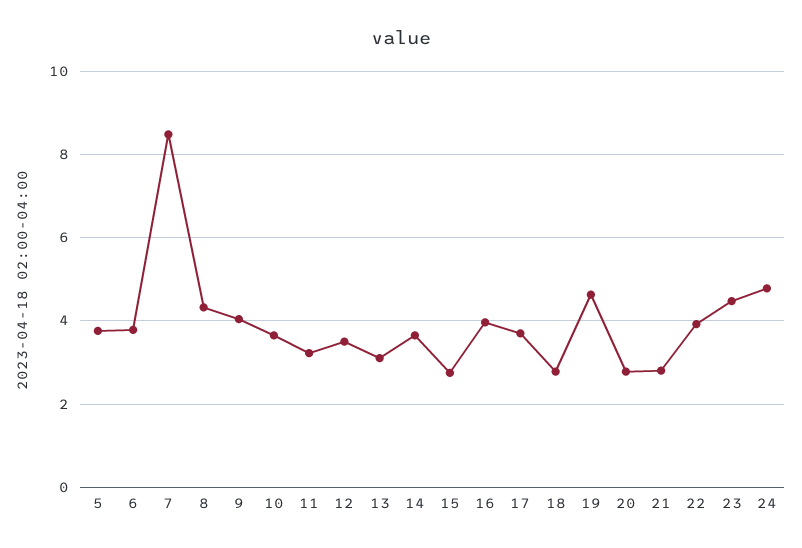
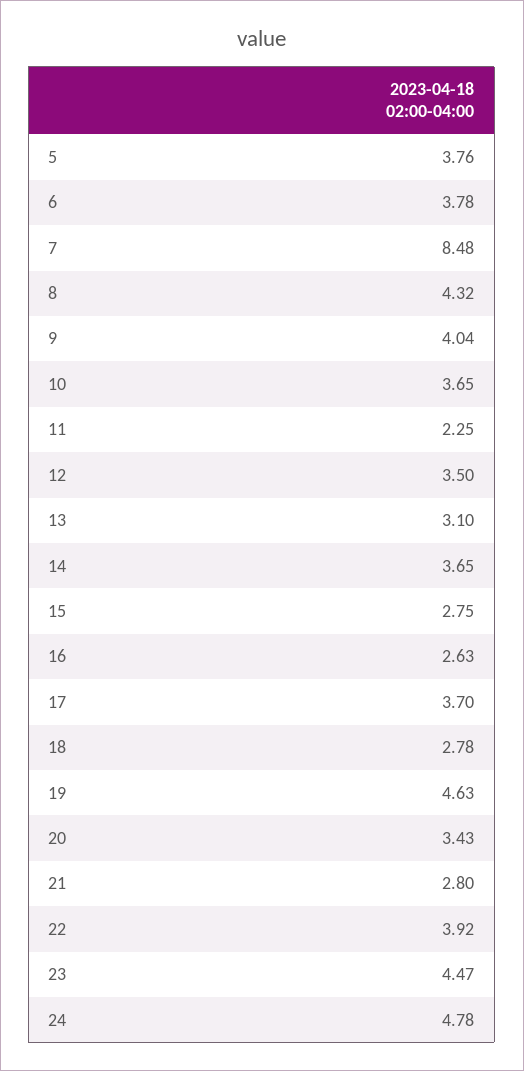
11: 3.2 -> 2.25
16: 4 -> 2.63
20: 2.8 -> 3.43

